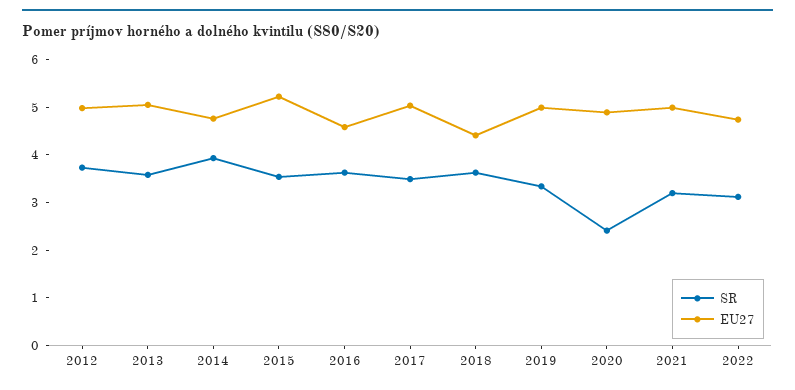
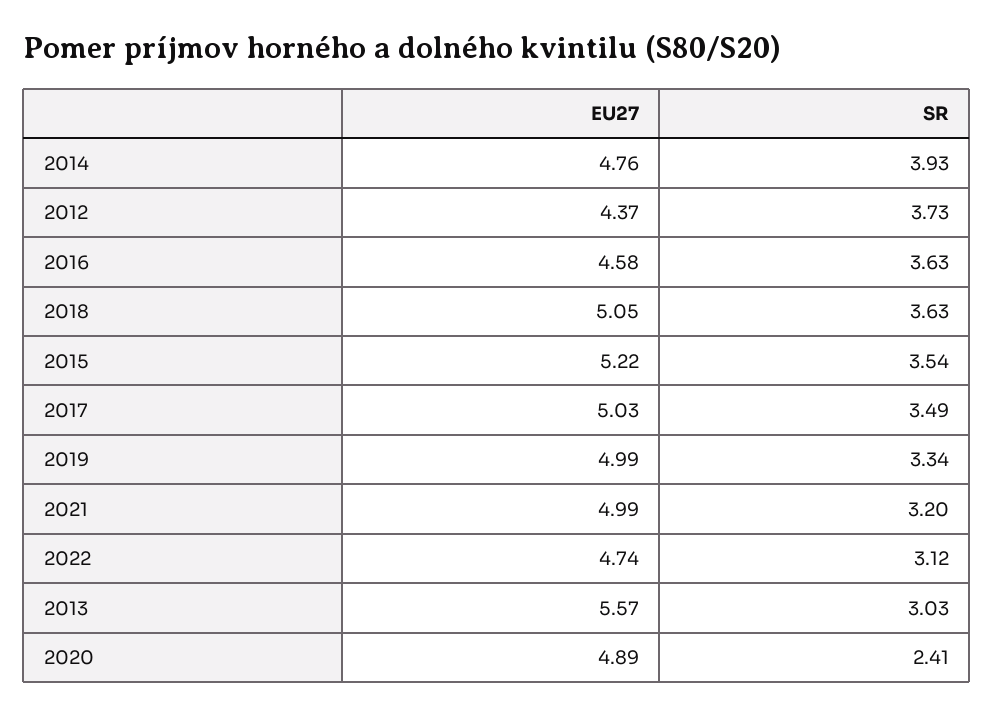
EU27, 2012: 5 -> 4.37
SR, 2013: 3.6 -> 3.03
EU27, 2013: 5 -> 5.57
EU27, 2018: 4.4 -> 5.05

